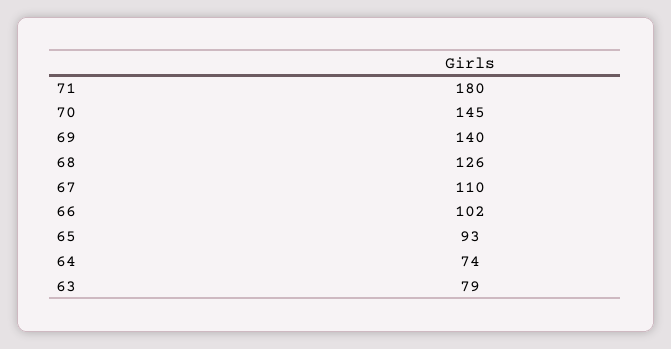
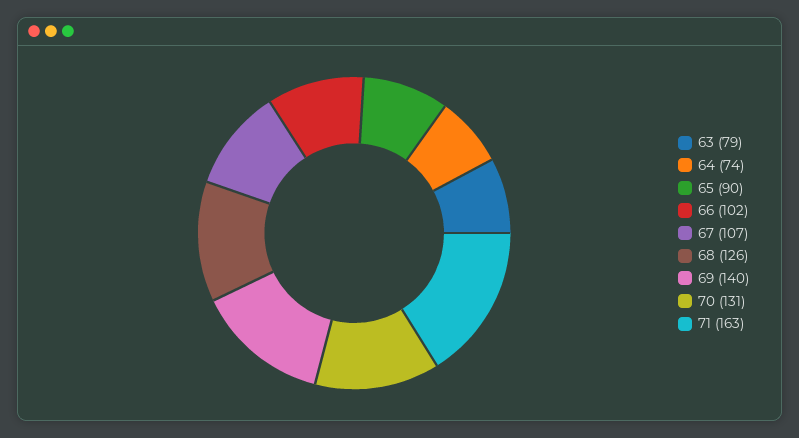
71: 180 -> 163
70: 145 -> 131
67: 110 -> 107
65: 93 -> 90

